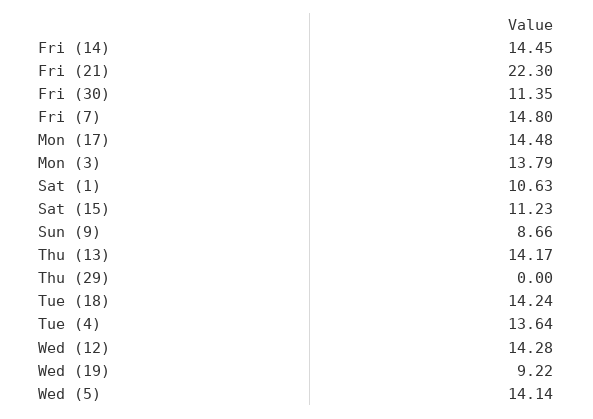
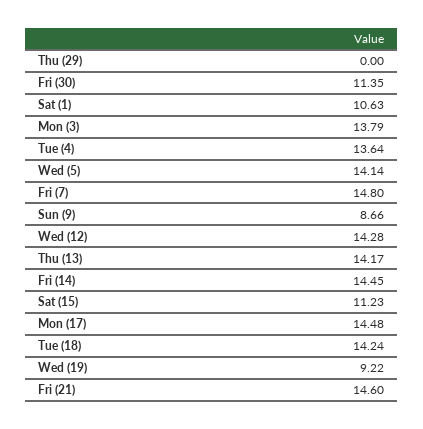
Fri (21): 22.3 -> 14.6

